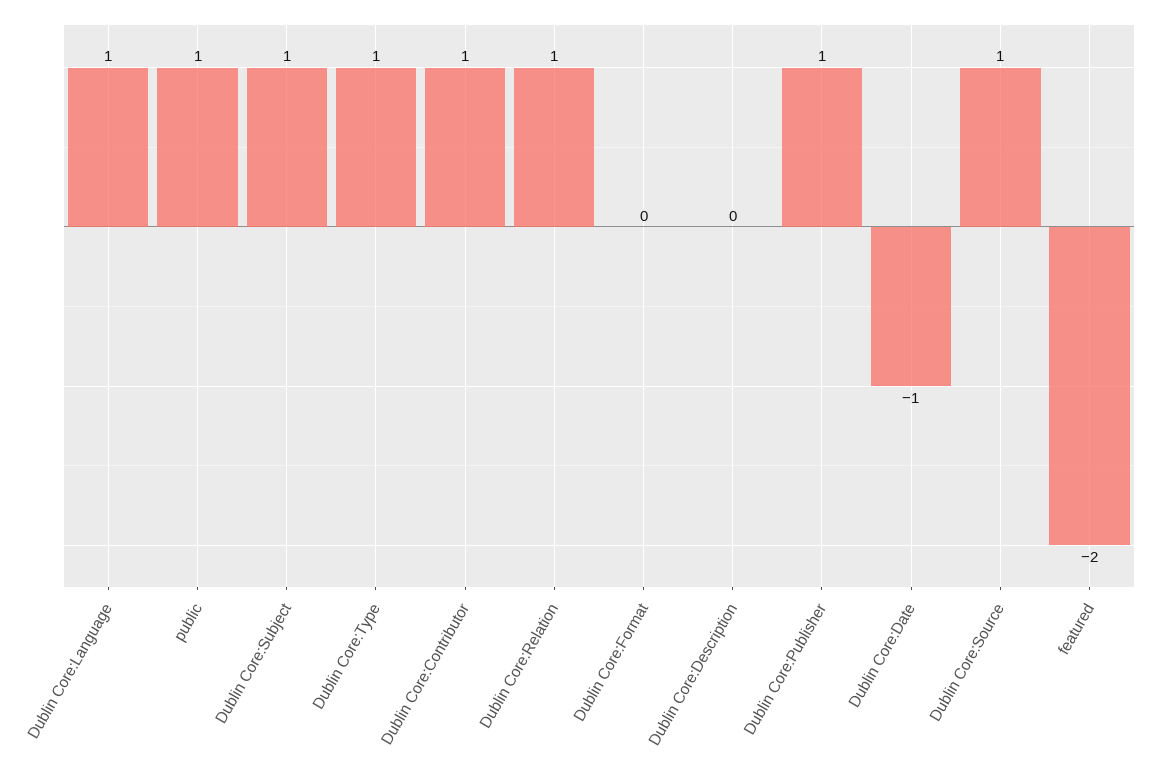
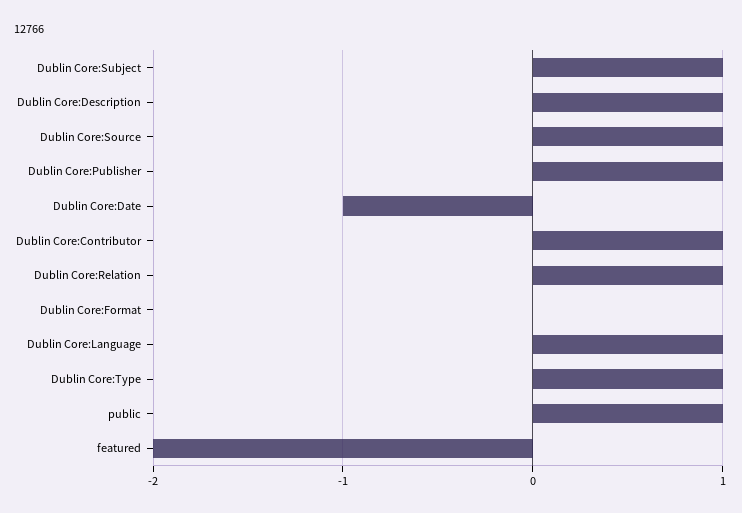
Dublin Core:Description: 0 -> 1

